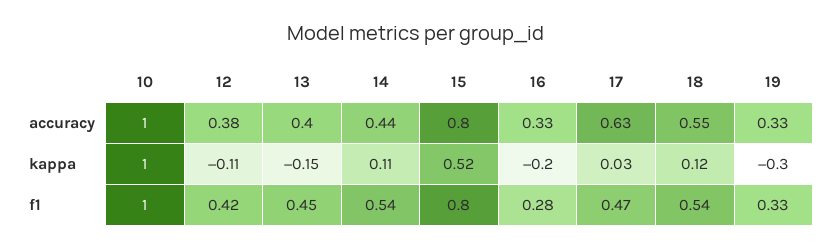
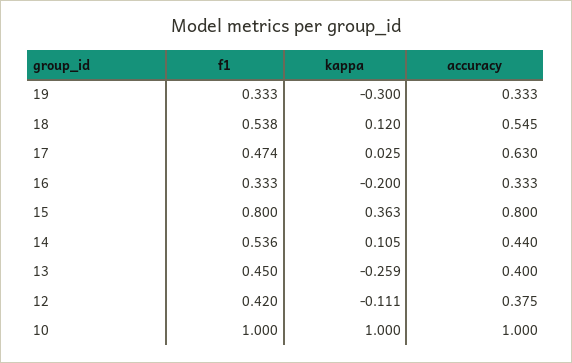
13, kappa: -0.15 -> -0.259
15, kappa: 0.52 -> 0.363
16, f1: 0.28 -> 0.333

